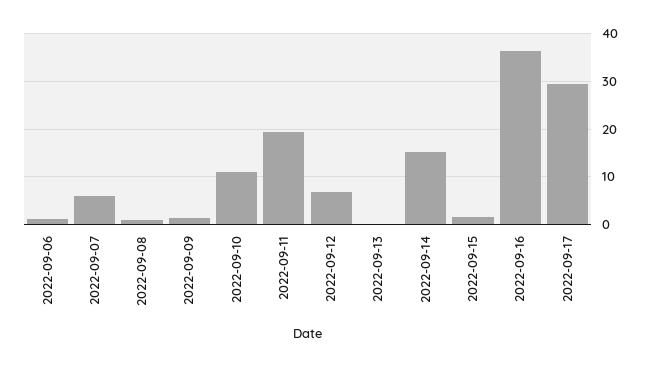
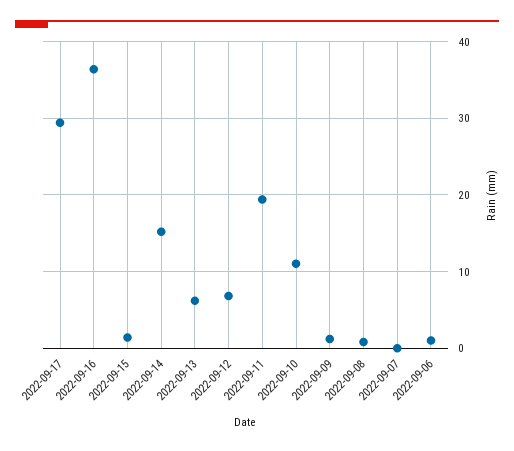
2022-09-07: 6 -> 0
2022-09-13: 0 -> 6

